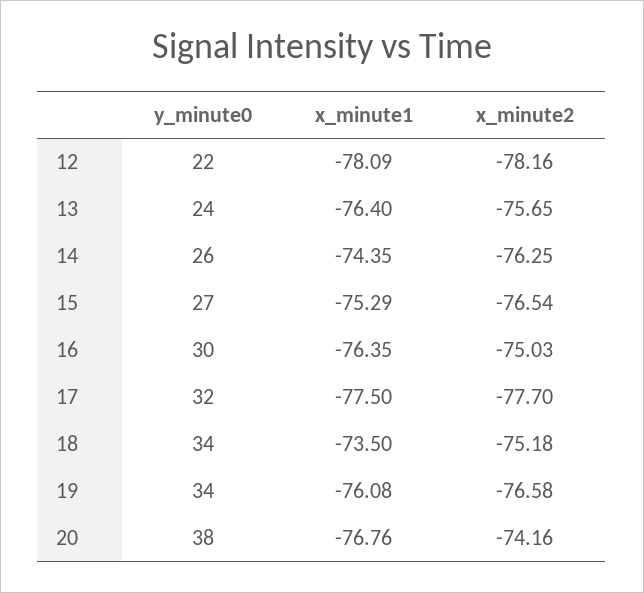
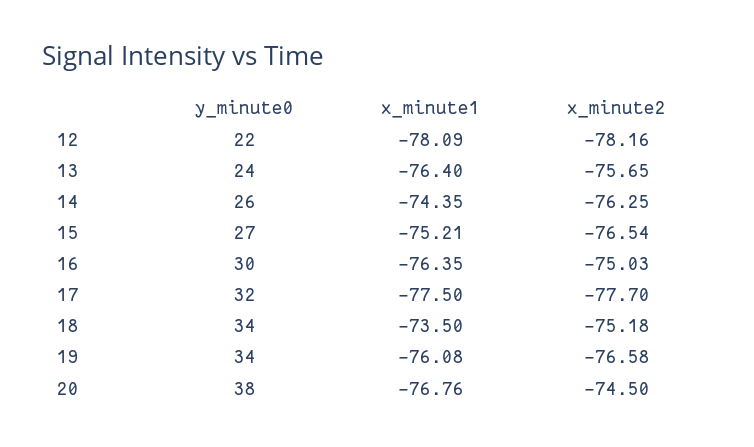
x_minute1, 15: -75.29 -> -75.21
x_minute2, 20: -74.16 -> -74.5

